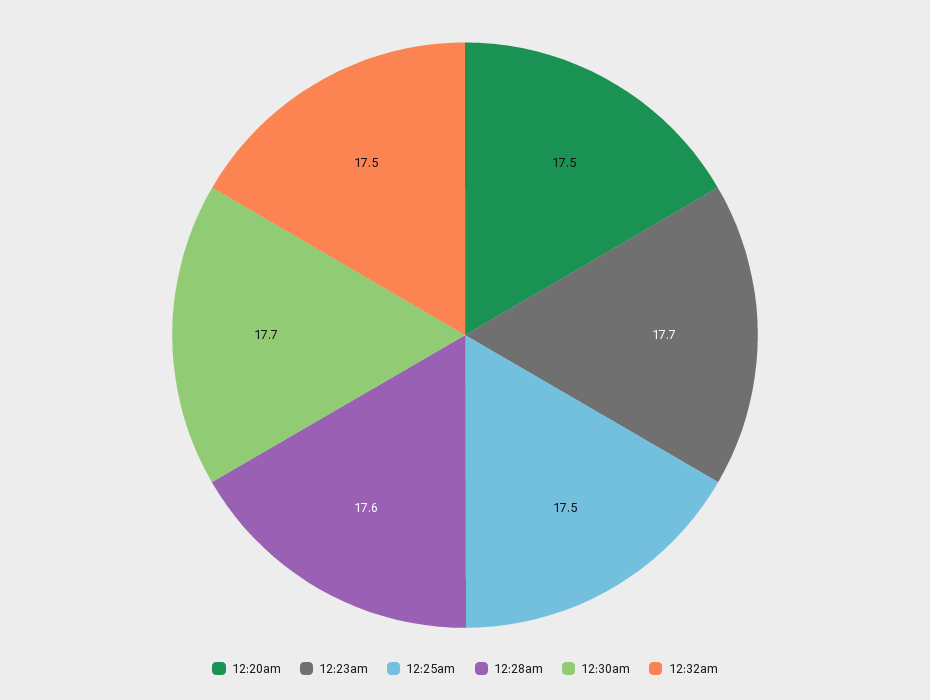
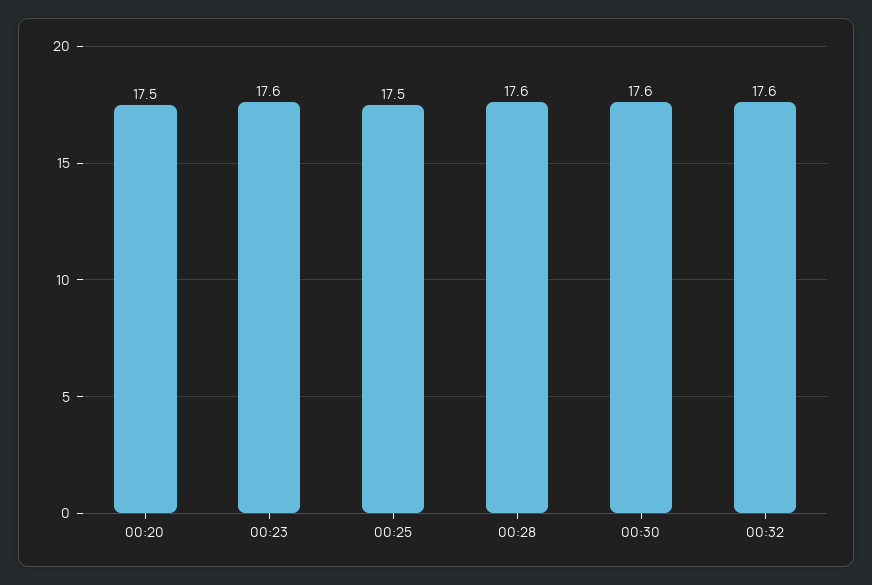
12:23am: 17.7 -> 17.6
12:30am: 17.7 -> 17.6
12:32am: 17.5 -> 17.6

